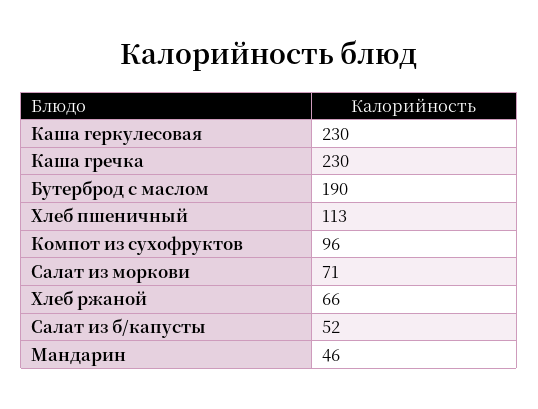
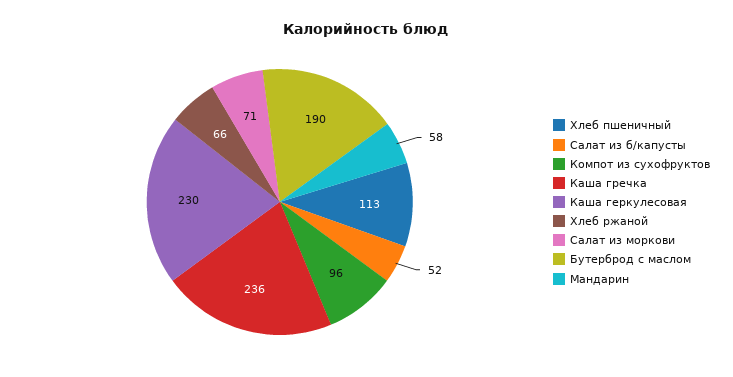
Каша гречка: 230 -> 236
Мандарин: 46 -> 58

